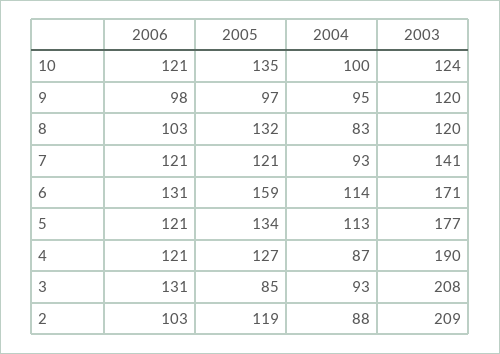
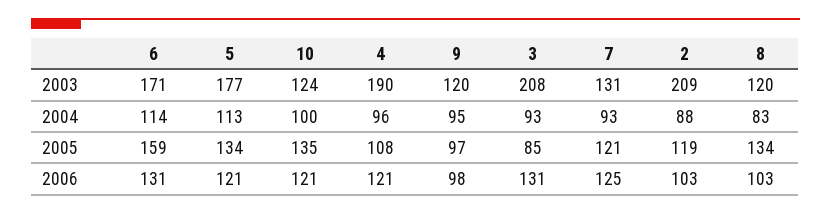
2005, 8: 132 -> 134
2006, 7: 121 -> 125
2003, 7: 141 -> 131
2005, 4: 127 -> 108
2004, 4: 87 -> 96

